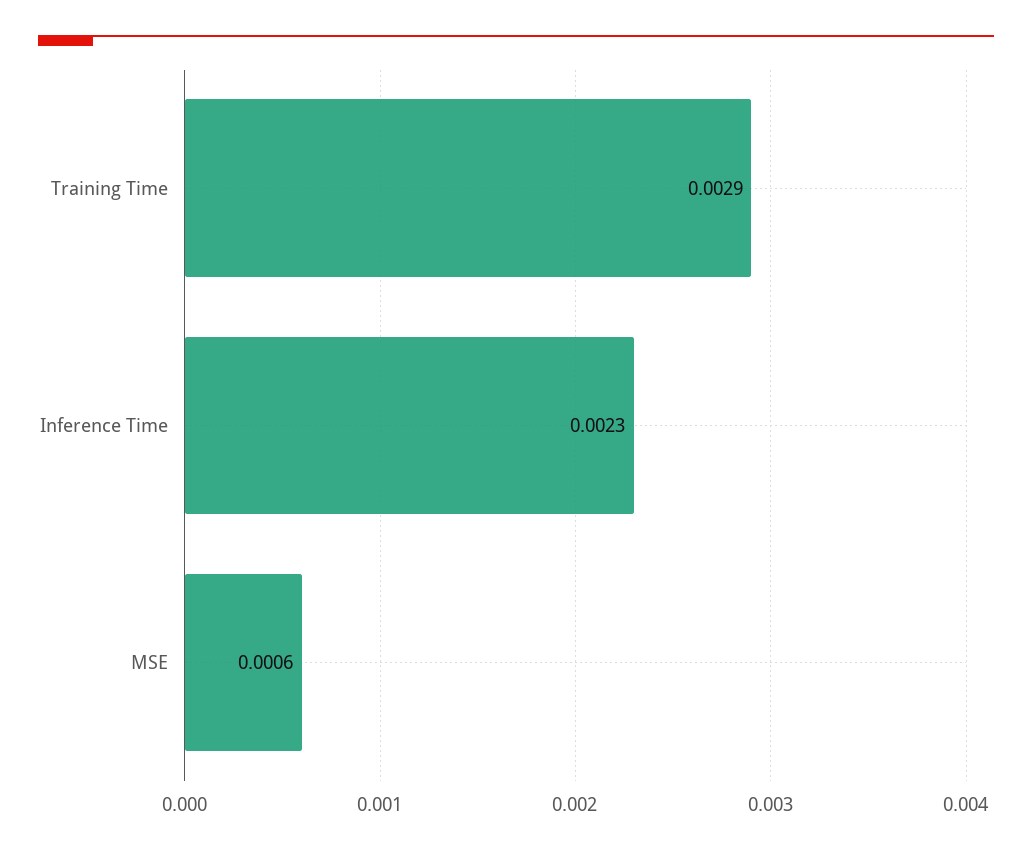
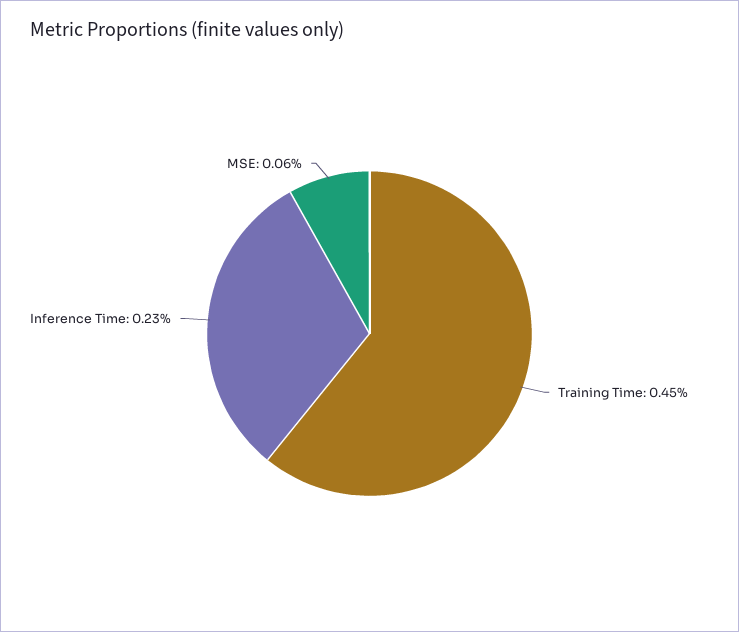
Training Time: 0.0029 -> 0.0045

